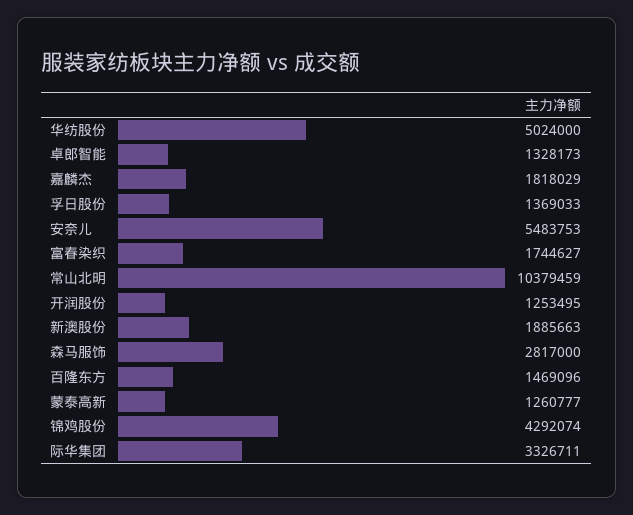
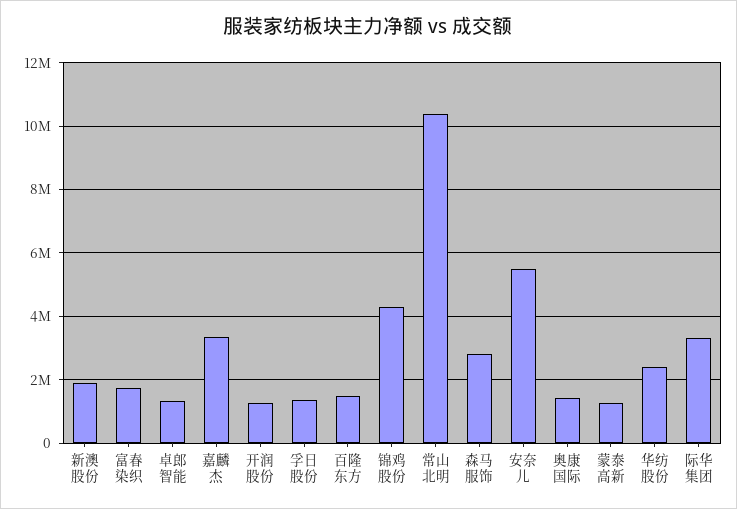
华纺股份: 5024000 -> 2400000
嘉麟杰: 1818029 -> 3400000
奥康国际: none -> 1400000

